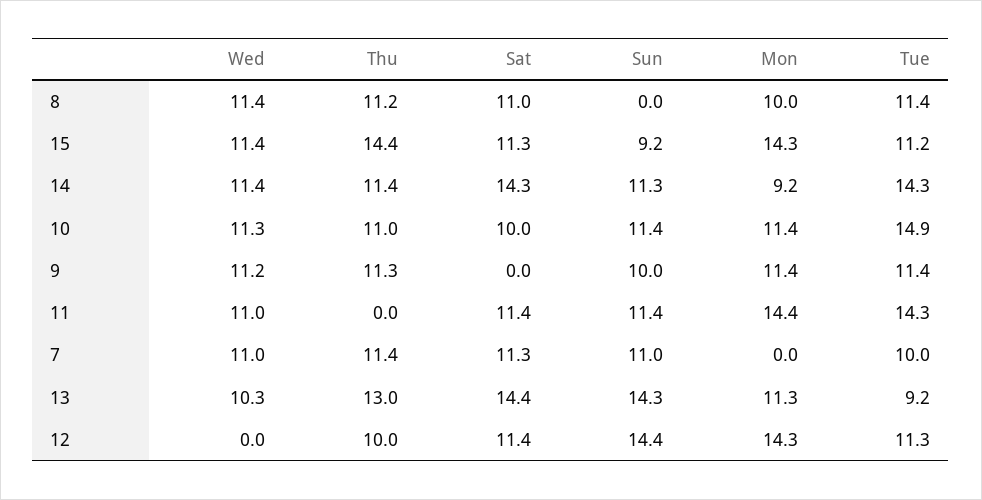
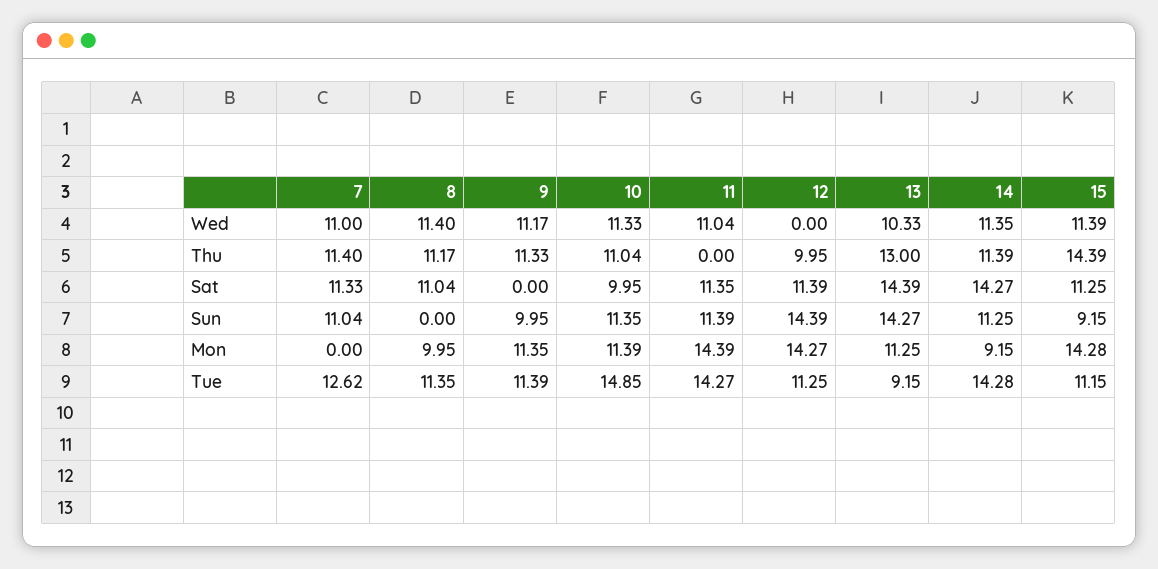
Tue, 7: 10 -> 12.62

